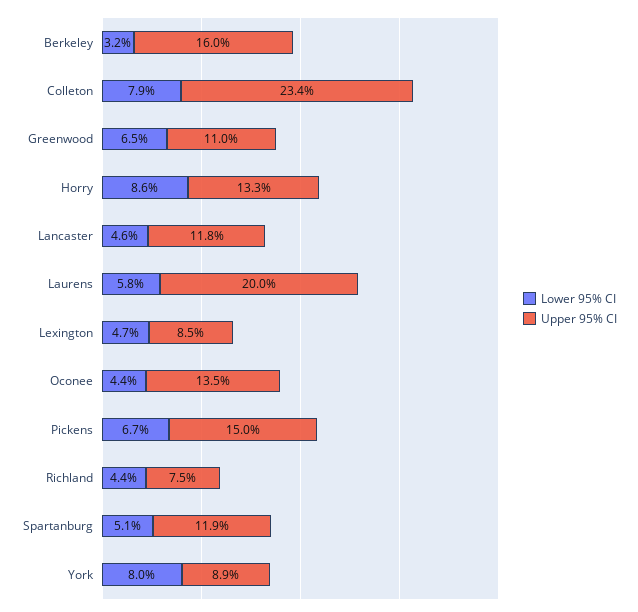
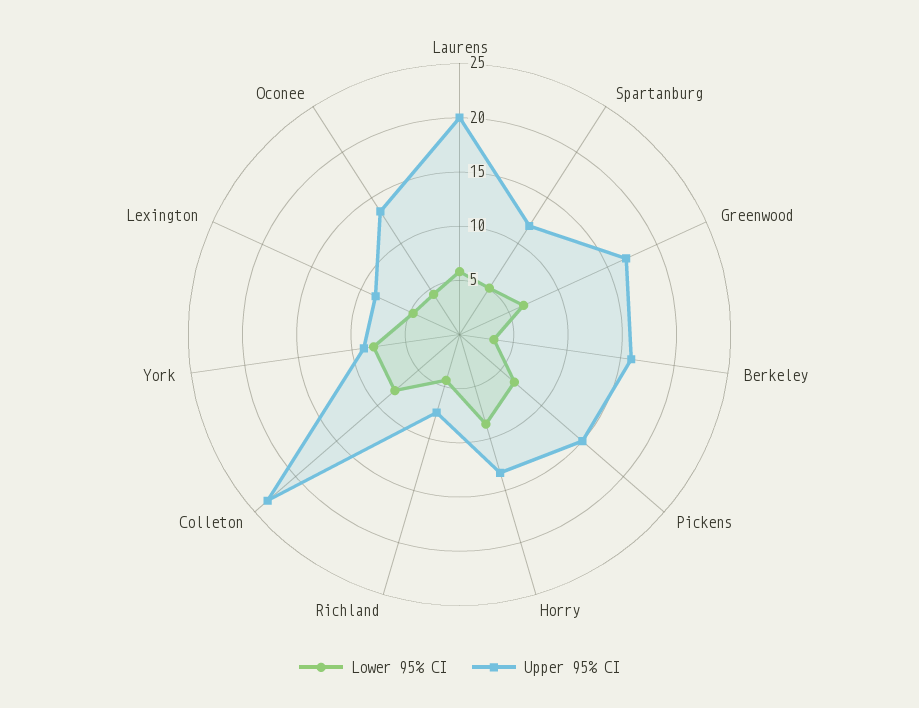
Upper 95% CI, Greenwood: 11 -> 17
Lower 95% CI, Lancaster: 4.6 -> none
Upper 95% CI, Lancaster: 11.8 -> none

